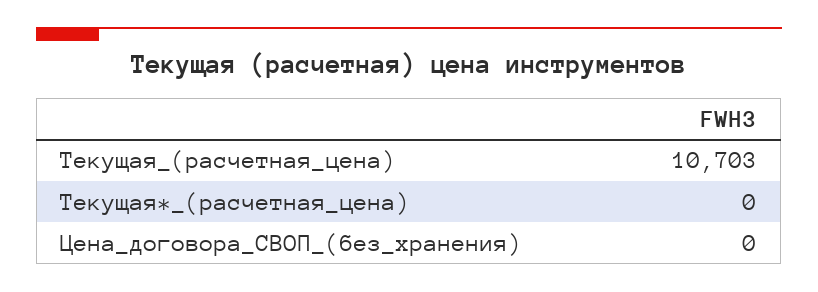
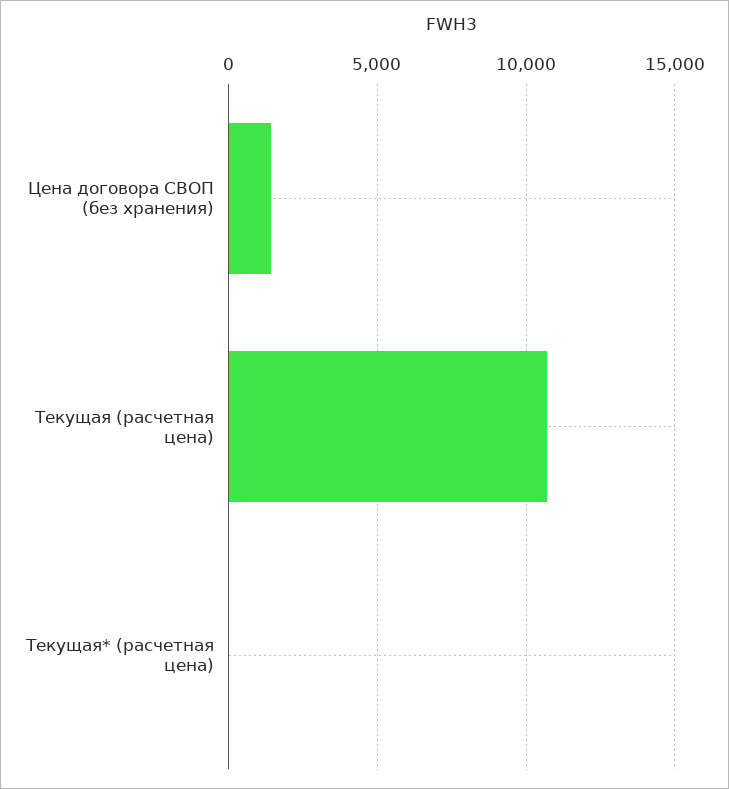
Цена_договора_СВОП_(без_хранения): 0 -> 1500

